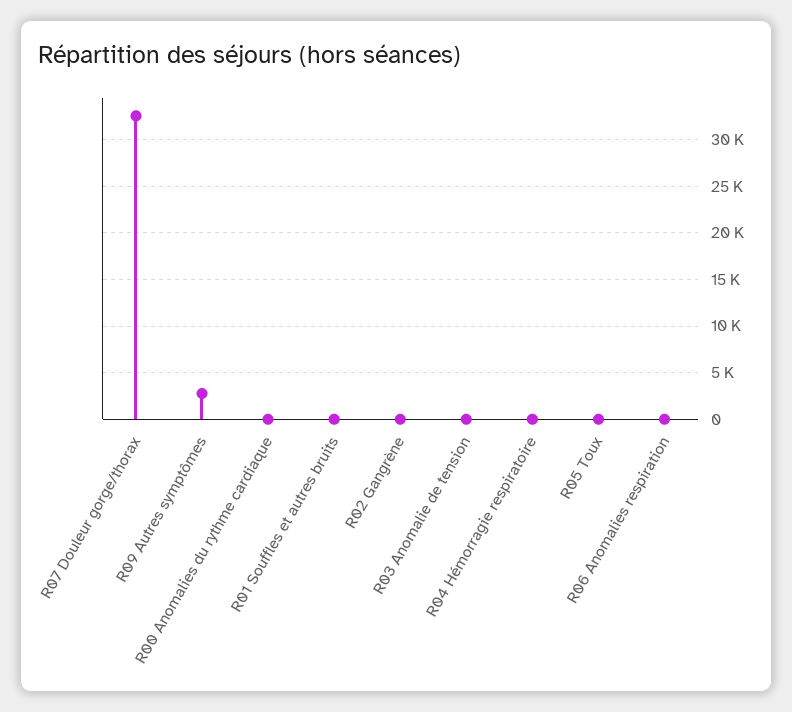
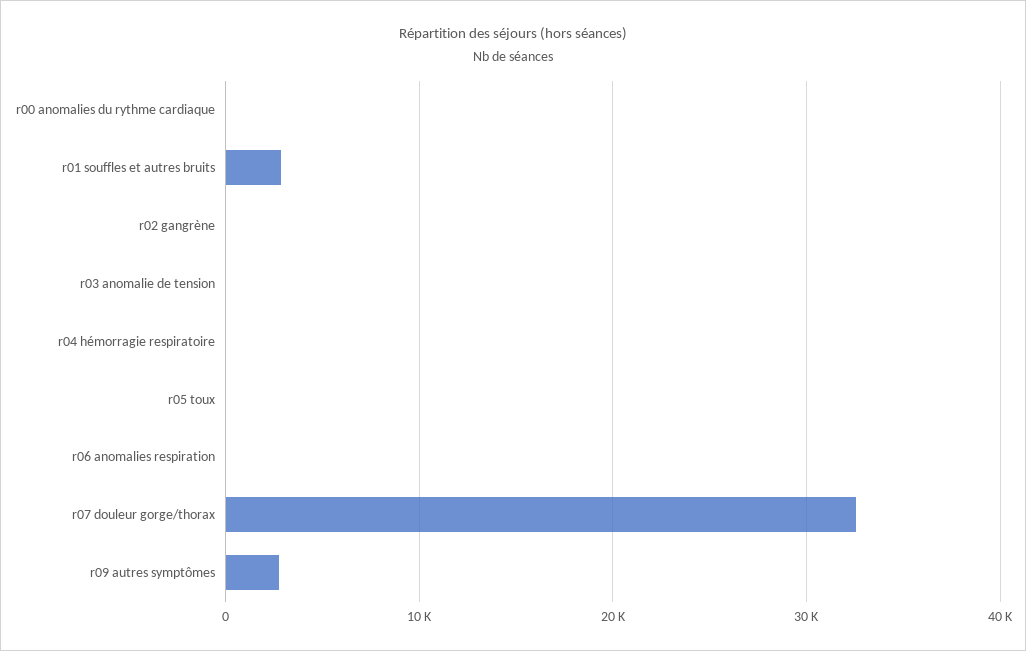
R01 Souffles et autres bruits: 0 -> 3000

